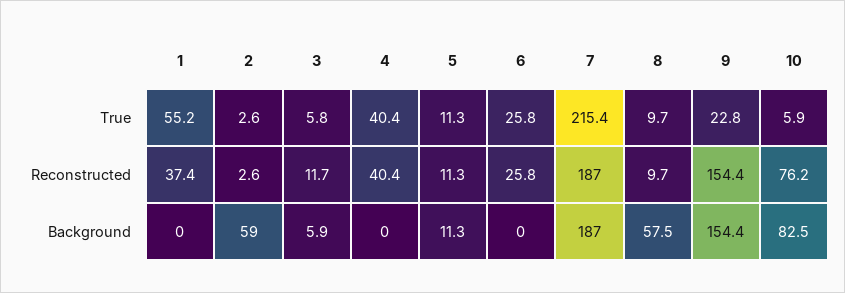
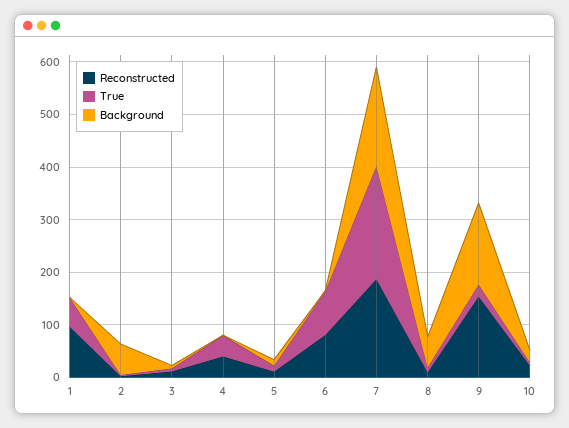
True, 6: 25.8 -> 80
Reconstructed, 1: 37.4 -> 100
Reconstructed, 6: 25.8 -> 80
Reconstructed, 10: 76.2 -> 20
Background, 10: 82.5 -> 20

